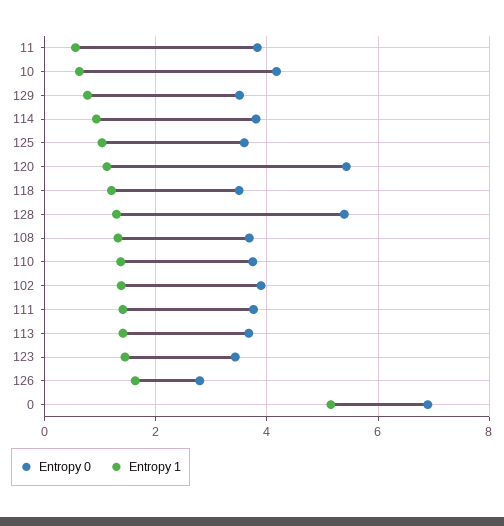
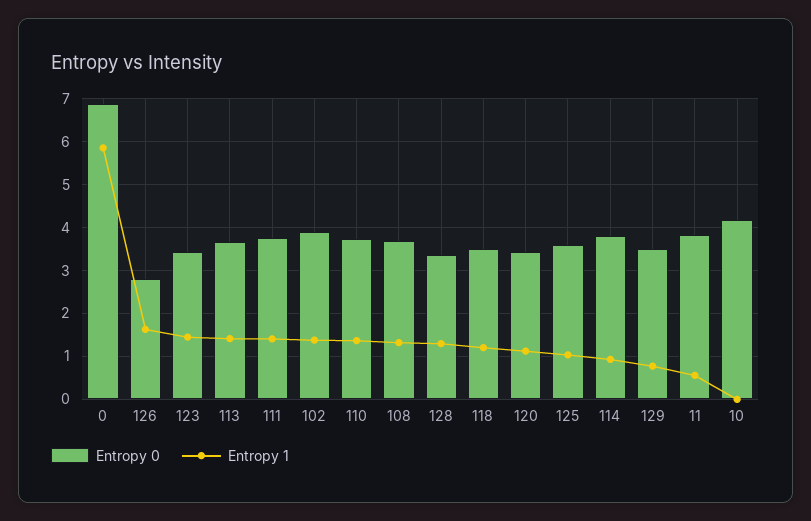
Entropy 1, 10: 0.6 -> 0
Entropy 0, 120: 5.4 -> 3.4
Entropy 0, 128: 5.4 -> 3.4
Entropy 1, 0: 5.2 -> 5.8

